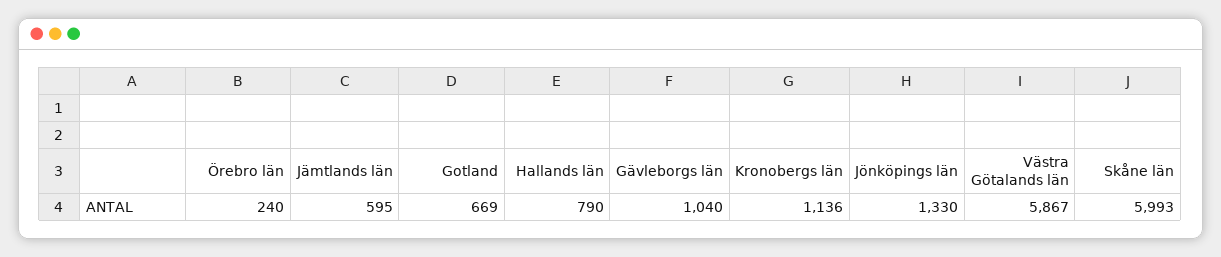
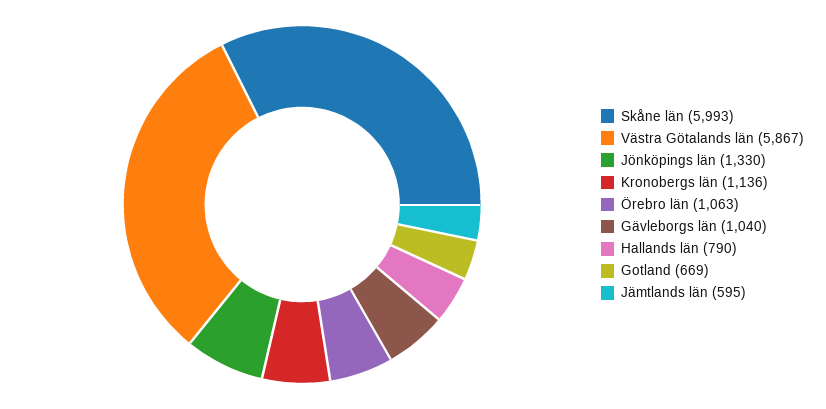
Örebro län: 240 -> 1063

